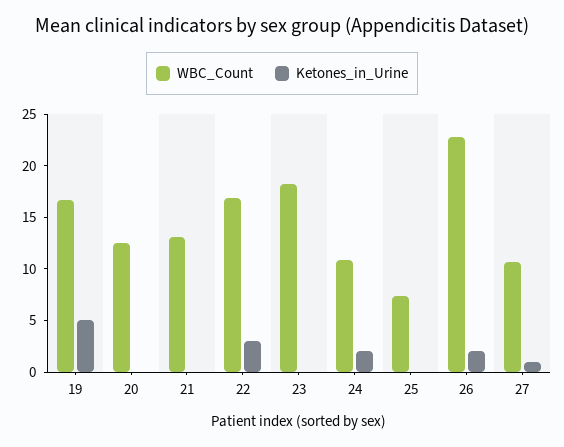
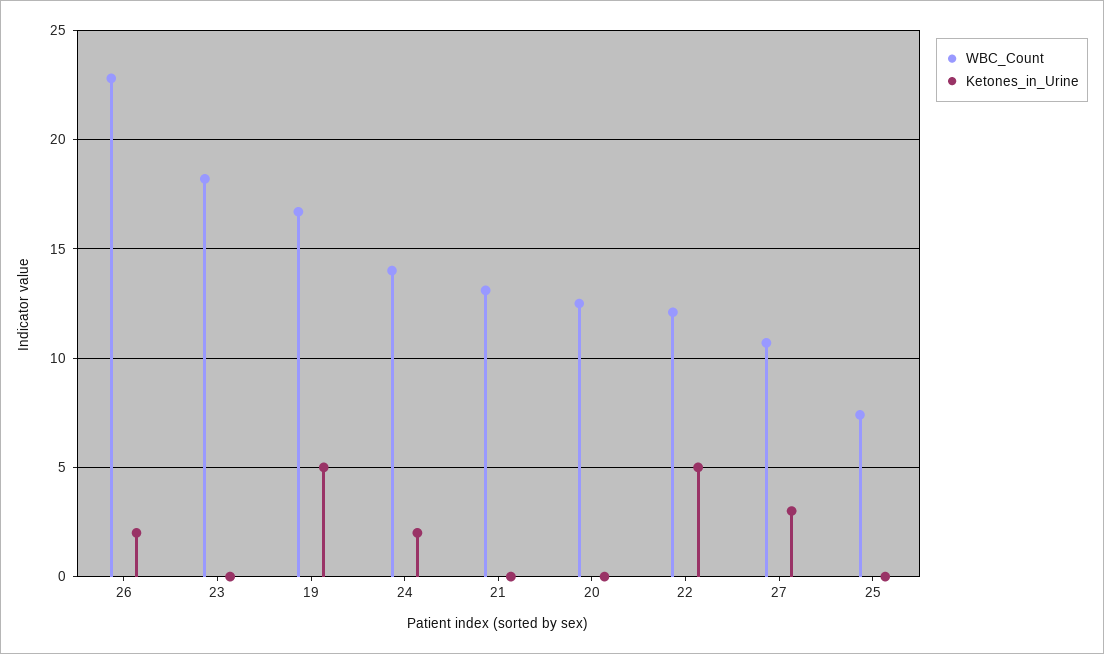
WBC_Count, 22: 17 -> 12
Ketones_in_Urine, 22: 3 -> 5
WBC_Count, 24: 11 -> 14
Ketones_in_Urine, 27: 1 -> 3

